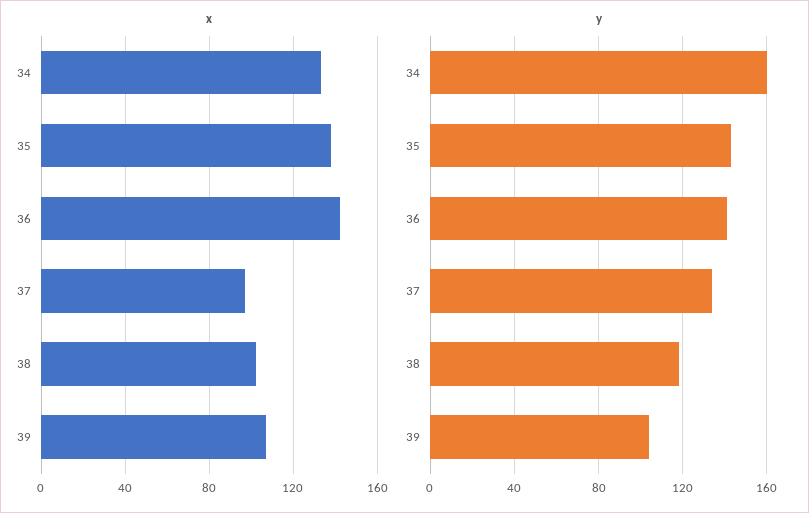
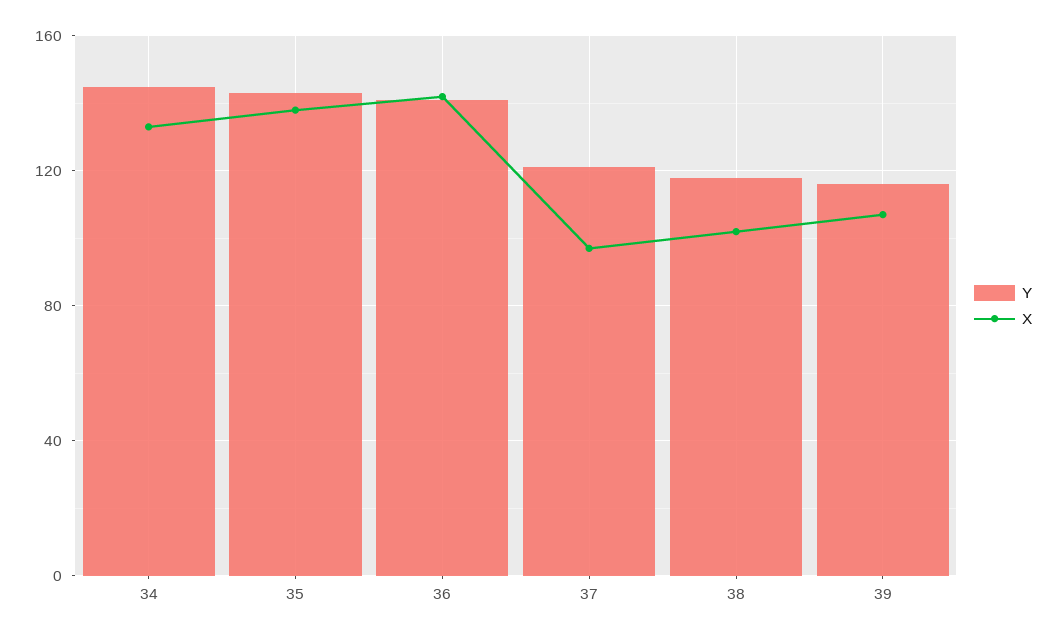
y, 34: 160 -> 145
y, 37: 135 -> 120
y, 39: 105 -> 115

